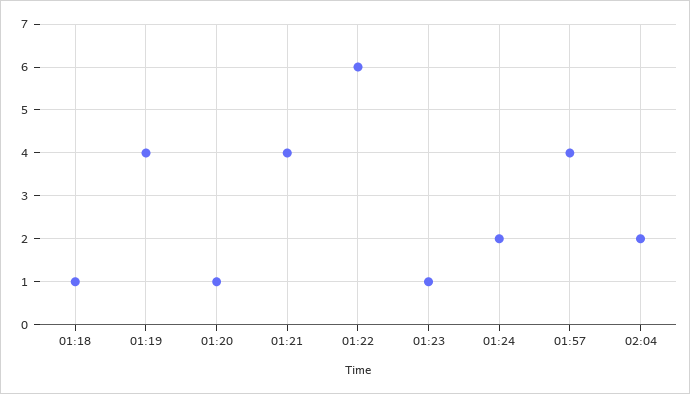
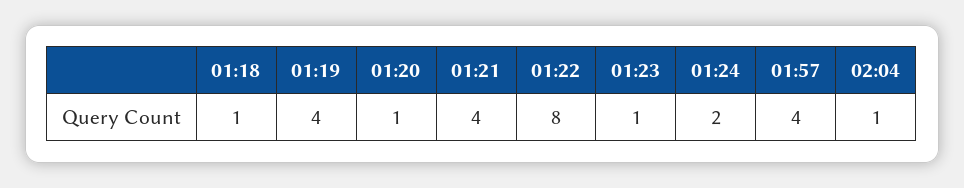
01:22: 6 -> 8
02:04: 2 -> 1

